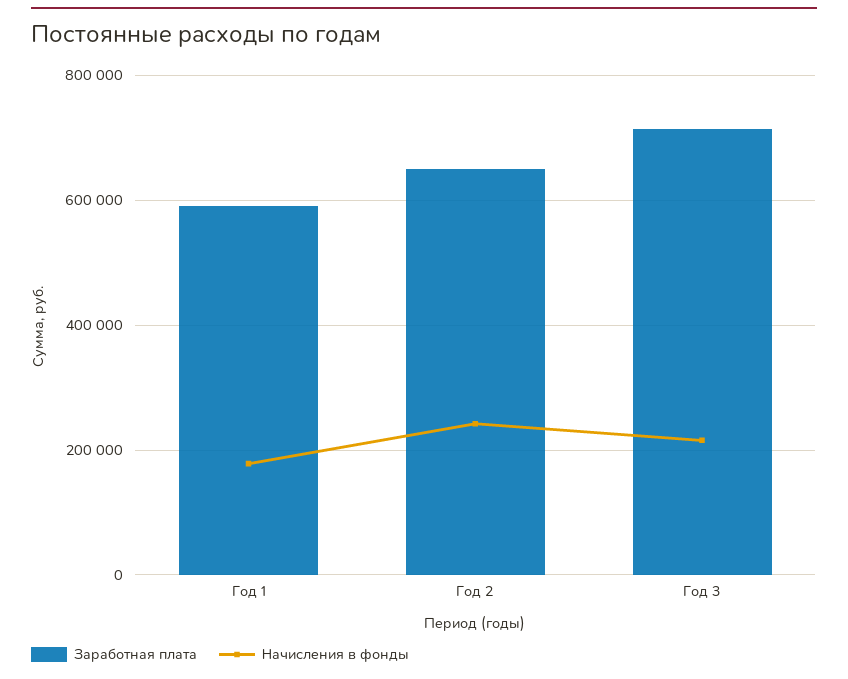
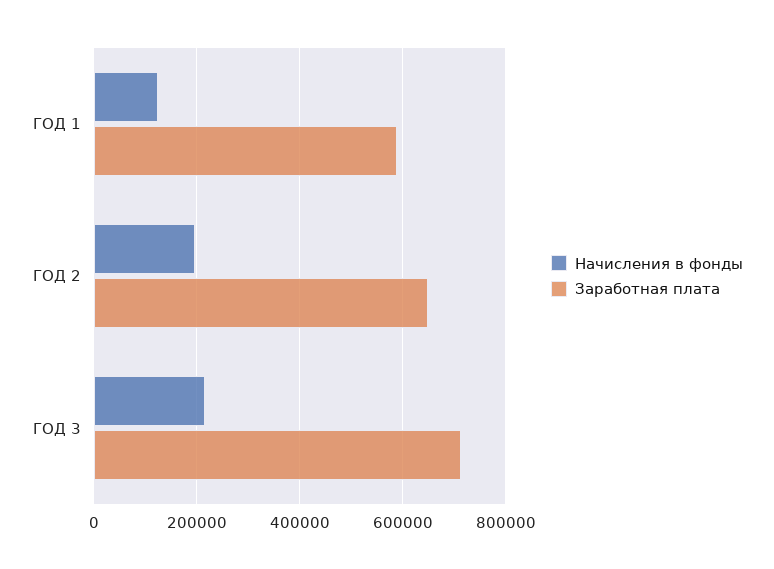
Начисления в фонды, Год 1: 180000 -> 120000
Начисления в фонды, Год 2: 240000 -> 200000

